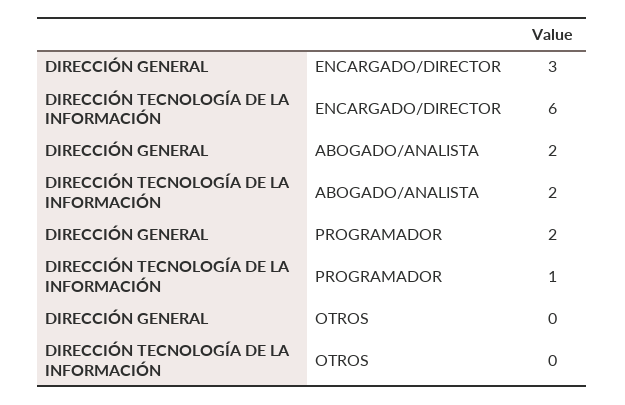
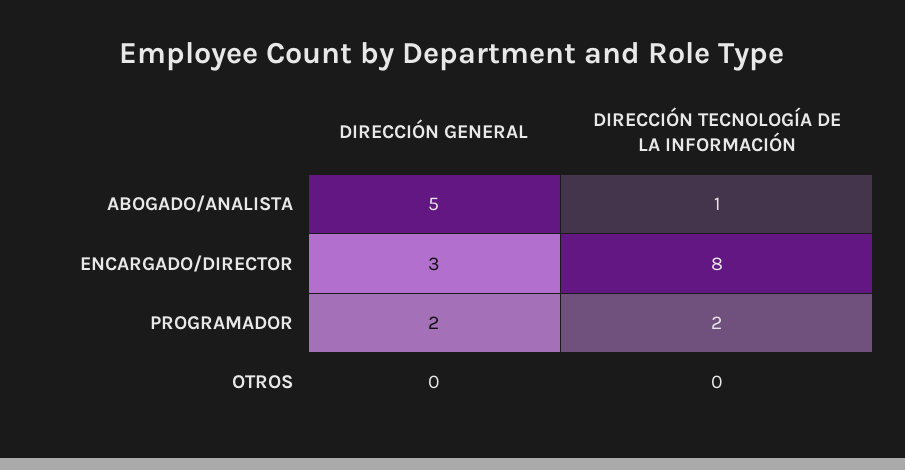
DIRECCIÓN TECNOLOGÍA DE LA INFORMACIÓN, ENCARGADO/DIRECTOR: 6 -> 8
DIRECCIÓN GENERAL, ABOGADO/ANALISTA: 2 -> 5
DIRECCIÓN TECNOLOGÍA DE LA INFORMACIÓN, ABOGADO/ANALISTA: 2 -> 1
DIRECCIÓN TECNOLOGÍA DE LA INFORMACIÓN, PROGRAMADOR: 1 -> 2

